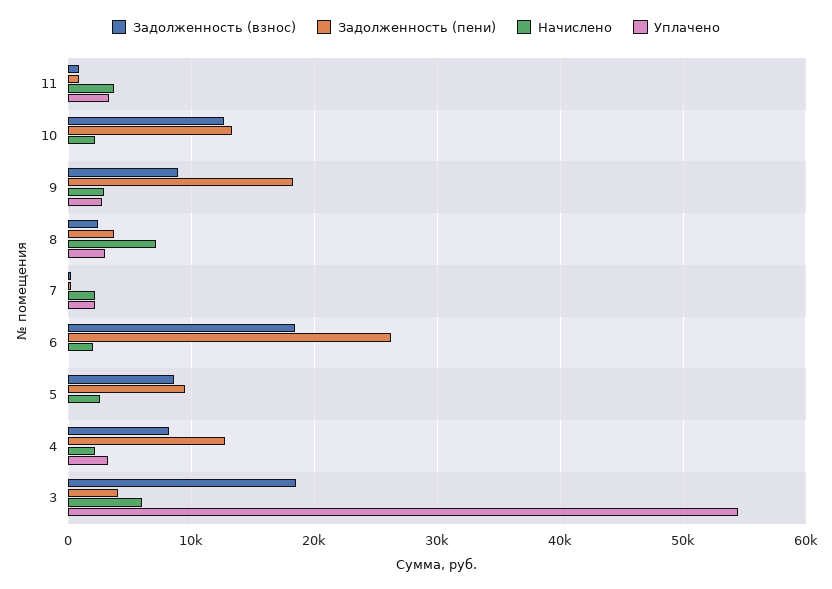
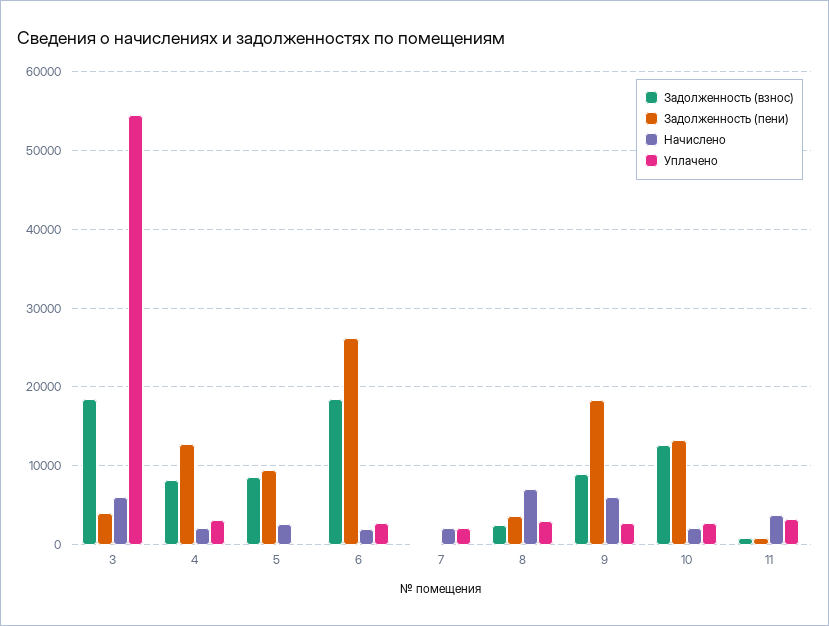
Уплачено, 10: 0 -> 3000
Начислено, 9: 3000 -> 6000
Уплачено, 6: 0 -> 3000

